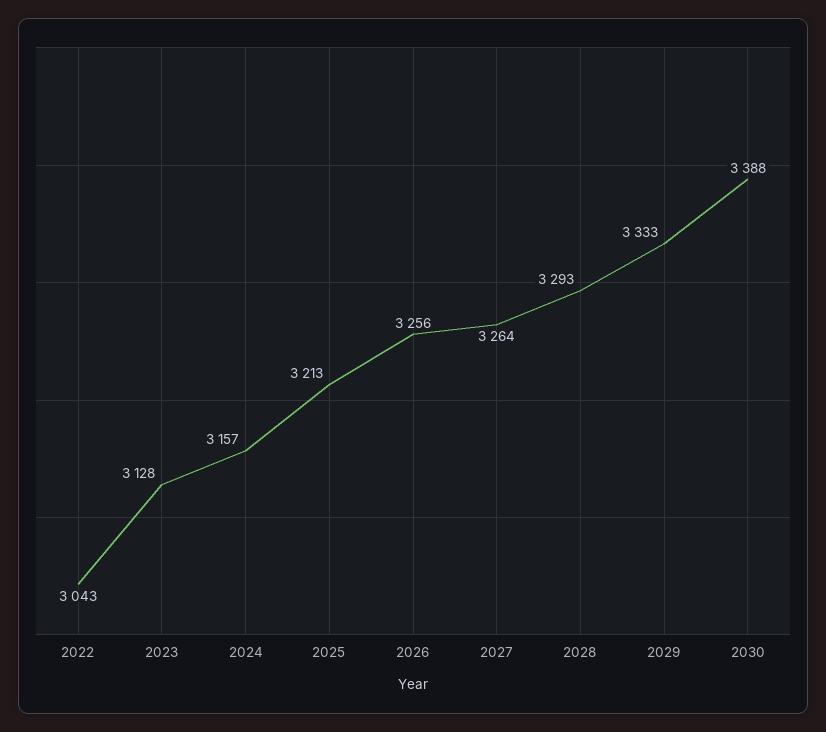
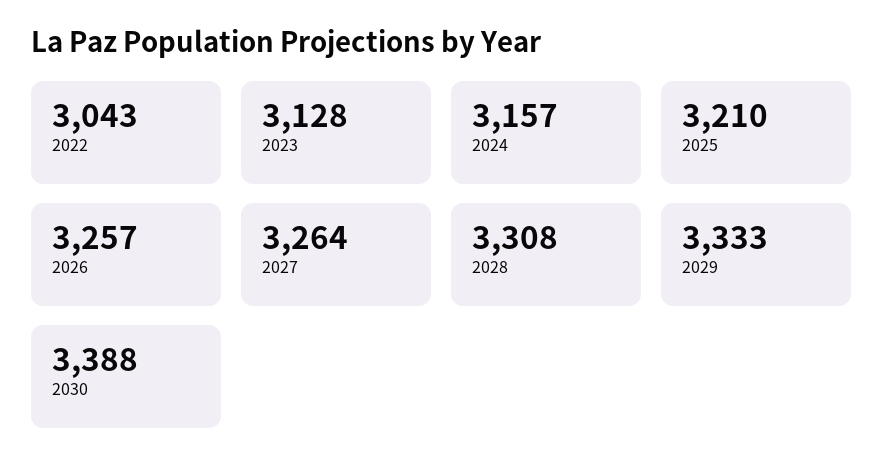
2025: 3213 -> 3210
2026: 3256 -> 3257
2028: 3293 -> 3308

